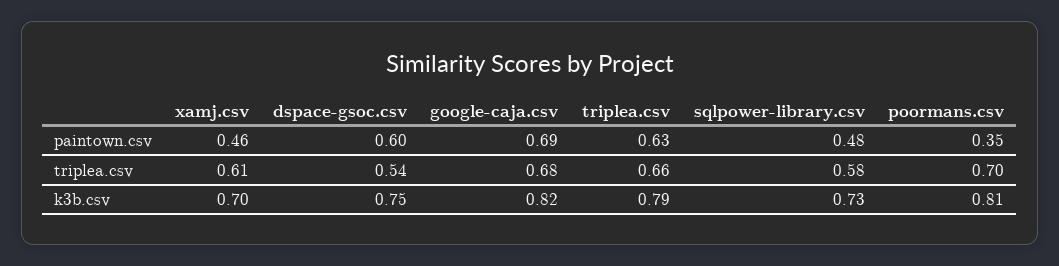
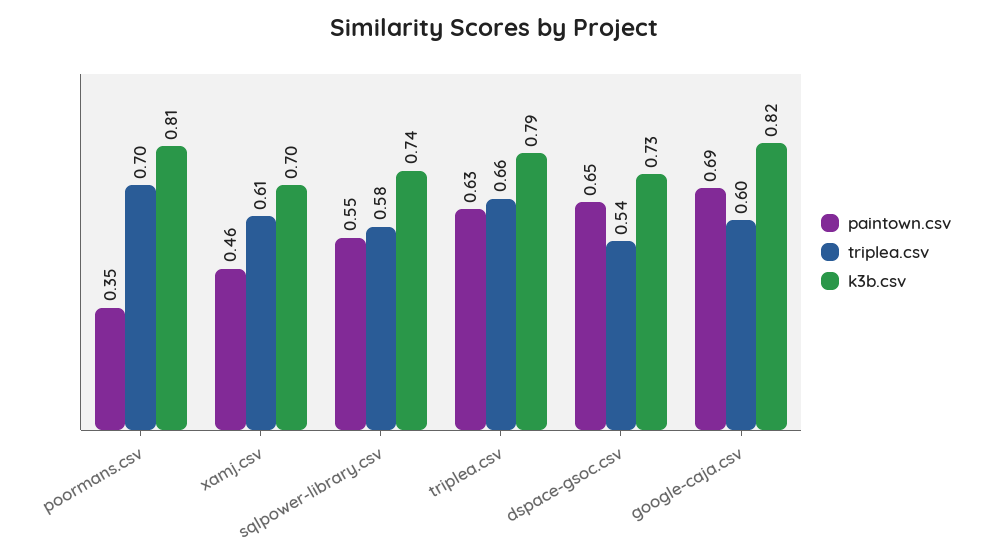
paintown.csv, dspace-gsoc.csv: 0.6 -> 0.65
paintown.csv, sqlpower-library.csv: 0.48 -> 0.55
triplea.csv, google-caja.csv: 0.68 -> 0.6
k3b.csv, dspace-gsoc.csv: 0.75 -> 0.73
k3b.csv, sqlpower-library.csv: 0.73 -> 0.74

